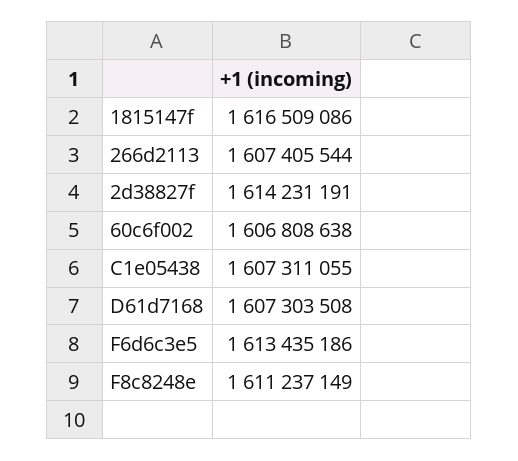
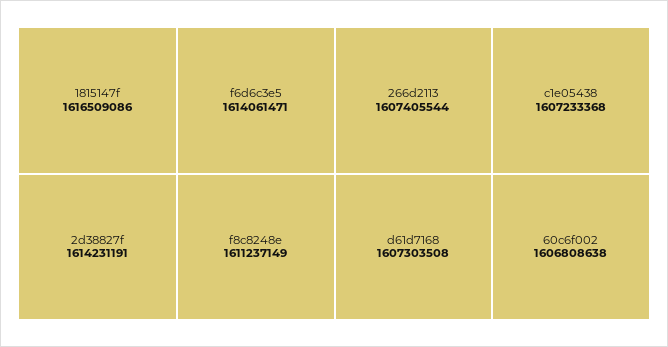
C1e05438: 1607311055 -> 1607233368
F6d6c3e5: 1613435186 -> 1614061471

